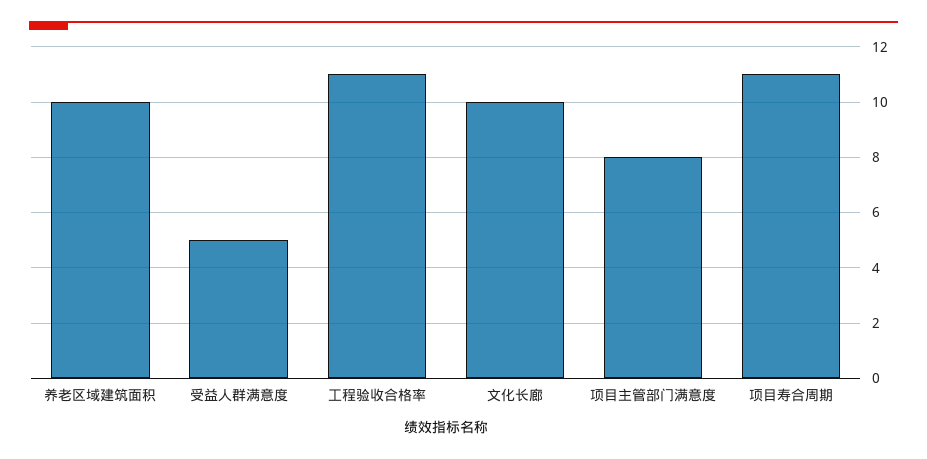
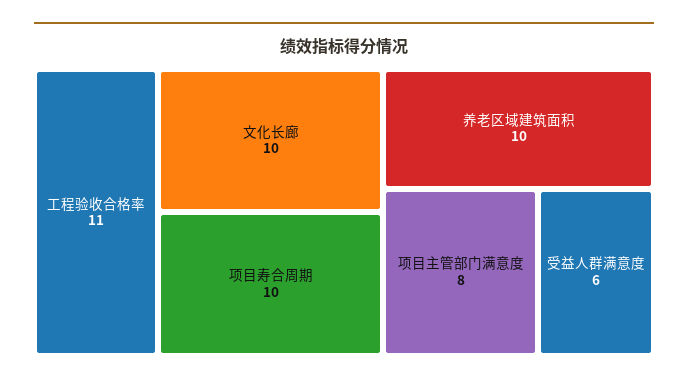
受益人群满意度: 5 -> 6
项目寿合周期: 11 -> 10

